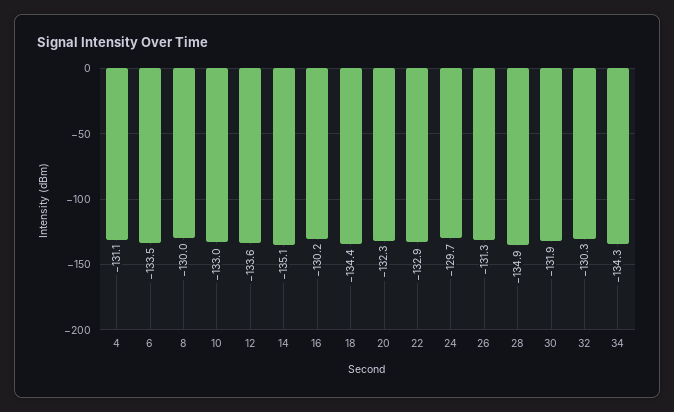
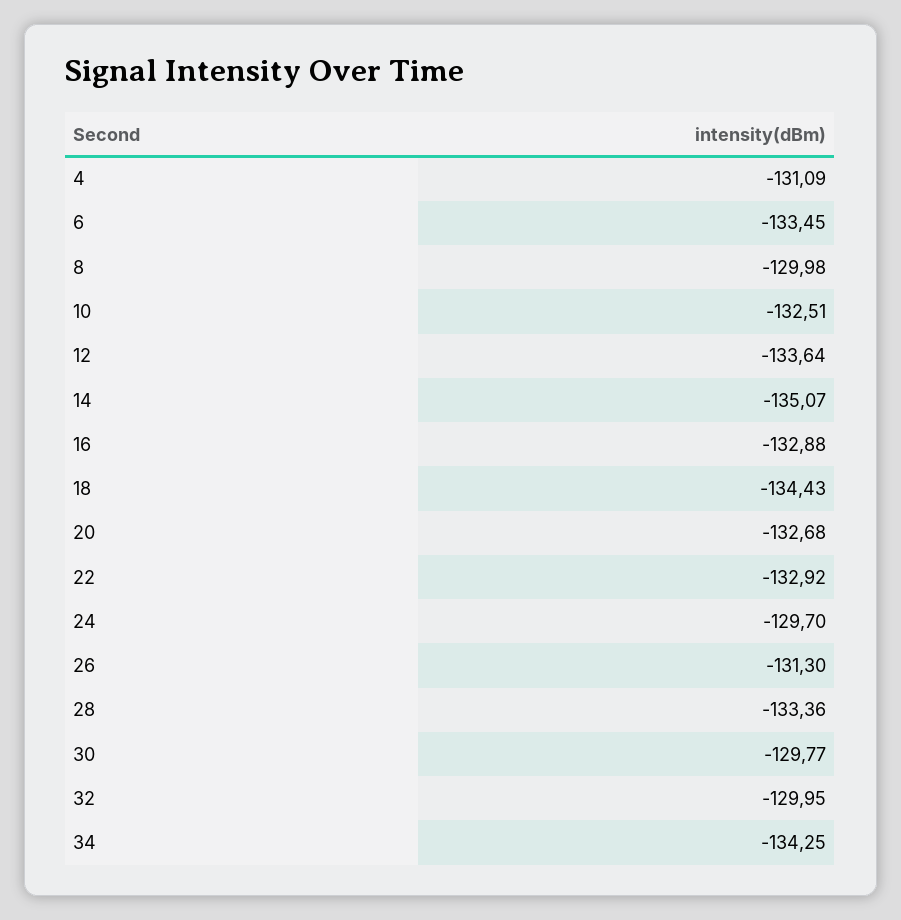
10: -133 -> -132.51
16: -130.2 -> -132.88
20: -132.3 -> -132.68
28: -134.9 -> -133.36
30: -131.9 -> -129.77
32: -130.3 -> -129.95

